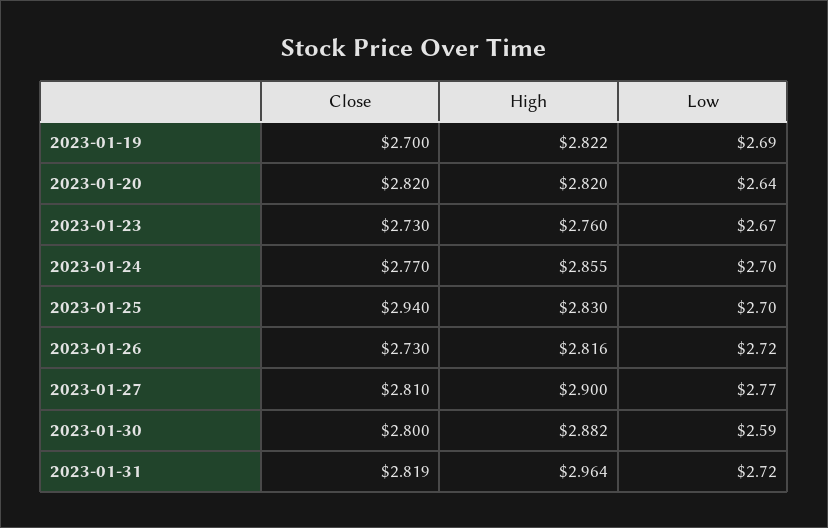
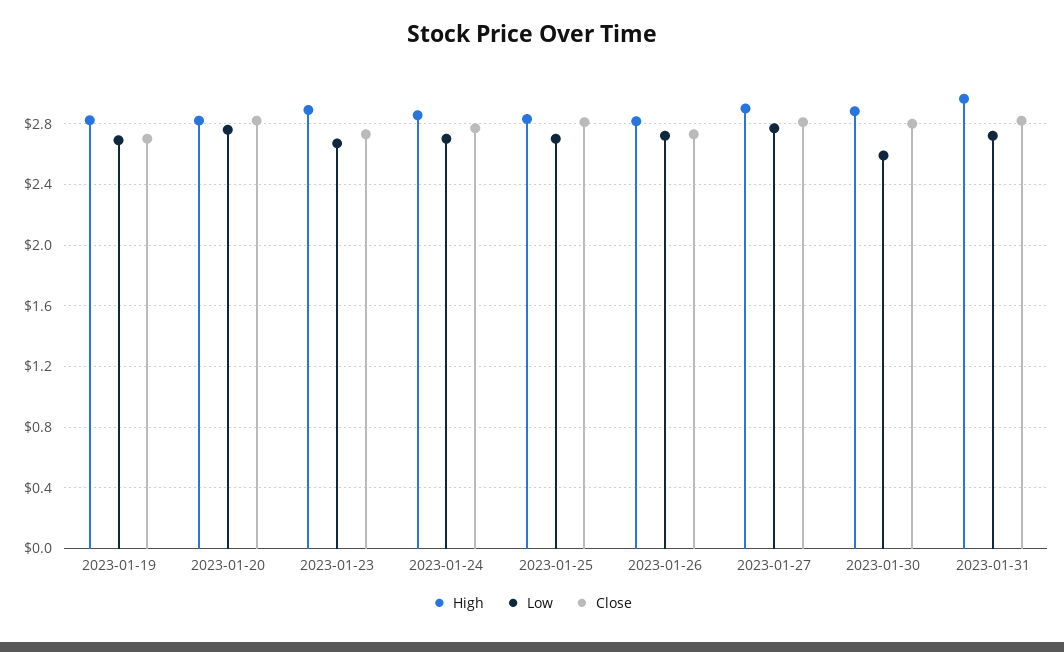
Low, 2023-01-20: 2.64 -> 2.75
High, 2023-01-23: 2.76 -> 2.9
Close, 2023-01-25: 2.94 -> 2.8

